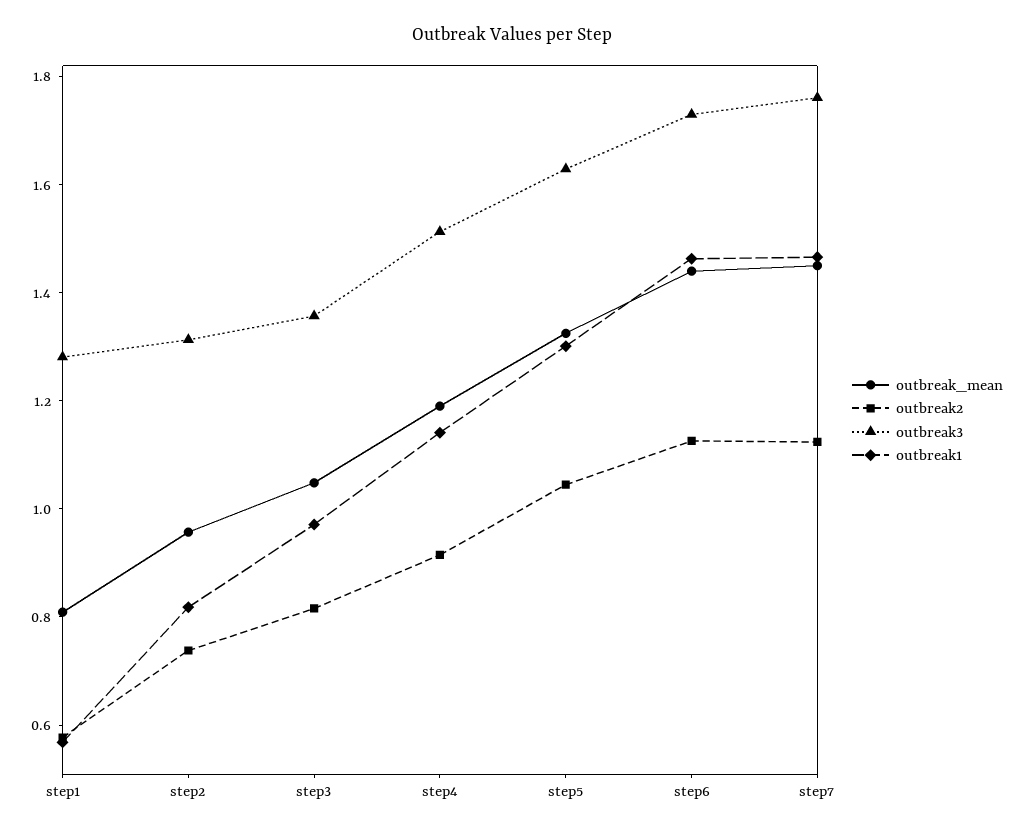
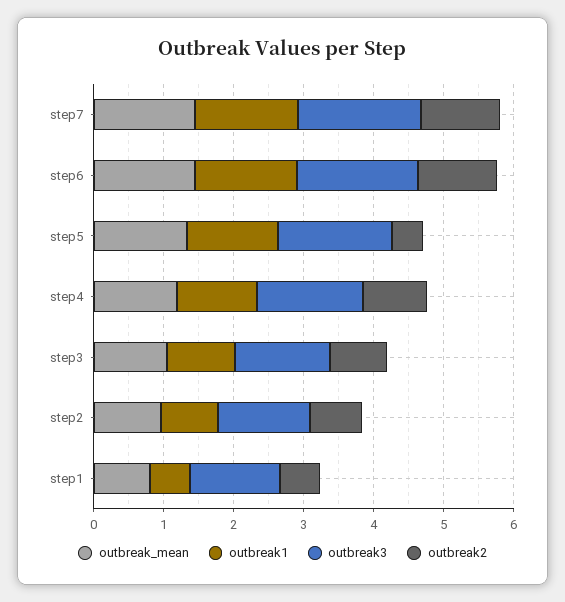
outbreak2, step5: 1.05 -> 0.4

